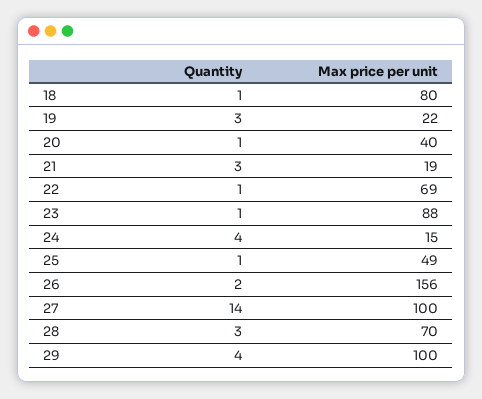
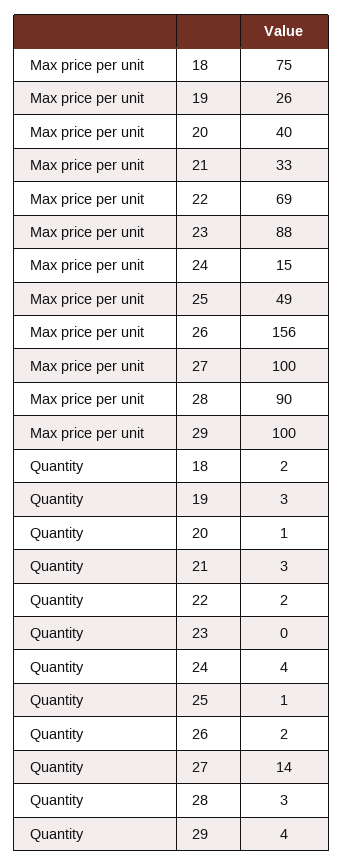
Quantity, 18: 1 -> 2
Max price per unit, 18: 80 -> 75
Max price per unit, 19: 22 -> 26
Max price per unit, 21: 19 -> 33
Quantity, 22: 1 -> 2
Quantity, 23: 1 -> 0
Max price per unit, 28: 70 -> 90

